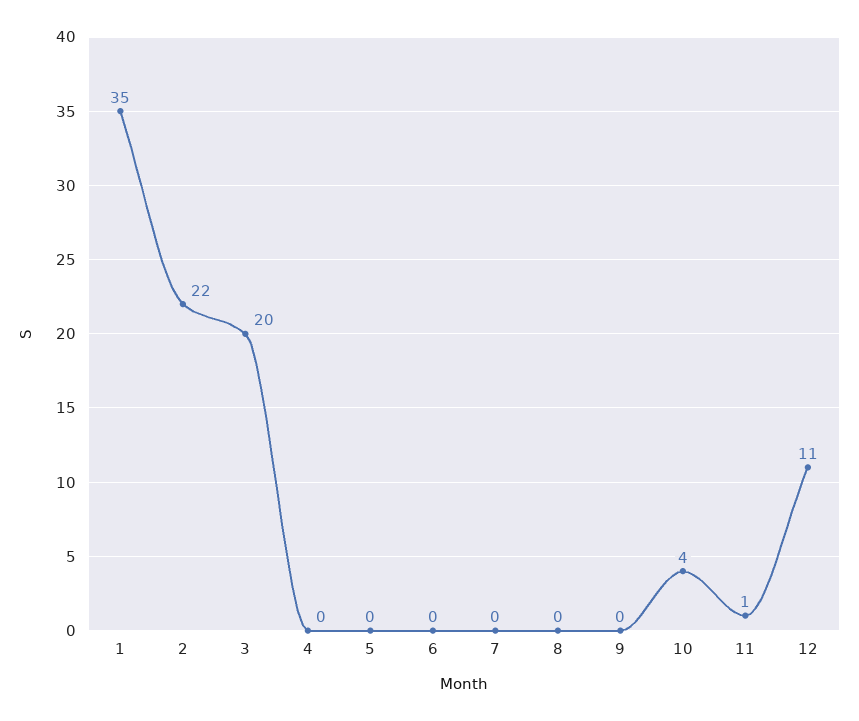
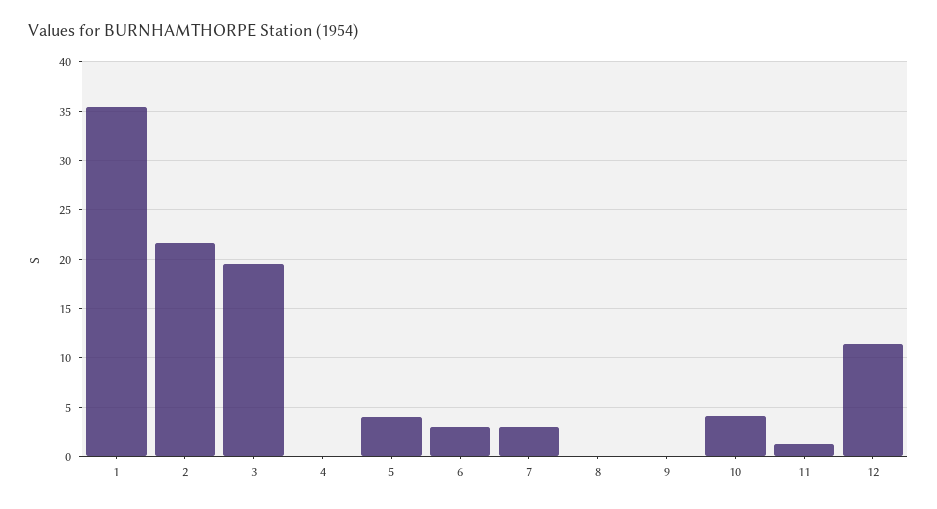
5: 0 -> 4
6: 0 -> 3
7: 0 -> 3

